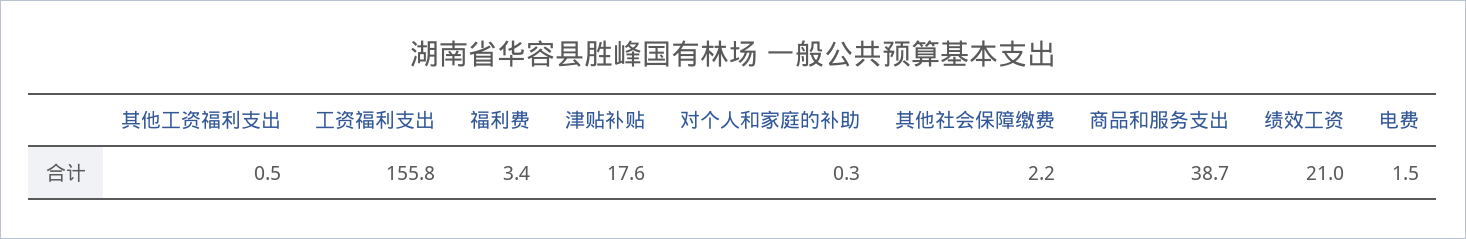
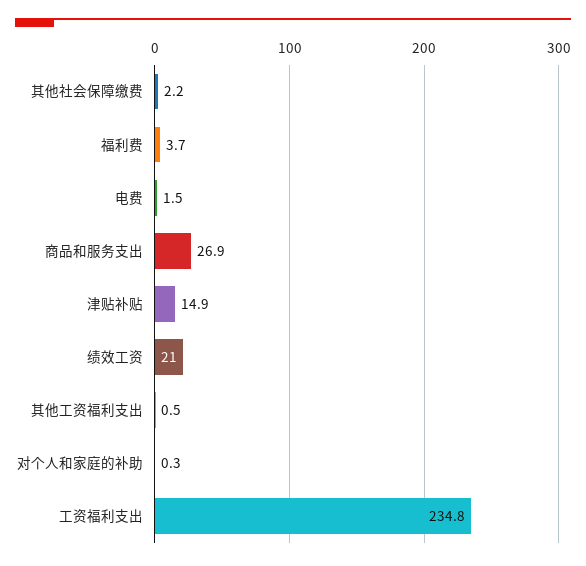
工资福利支出: 155.8 -> 234.8
福利费: 3.4 -> 3.7
津贴补贴: 17.6 -> 14.9
商品和服务支出: 38.7 -> 26.9

